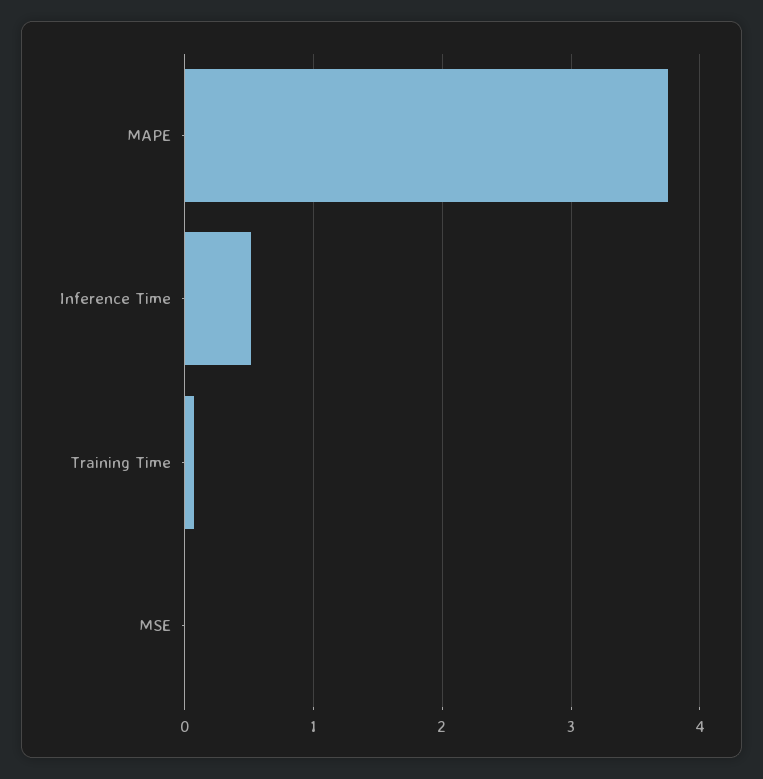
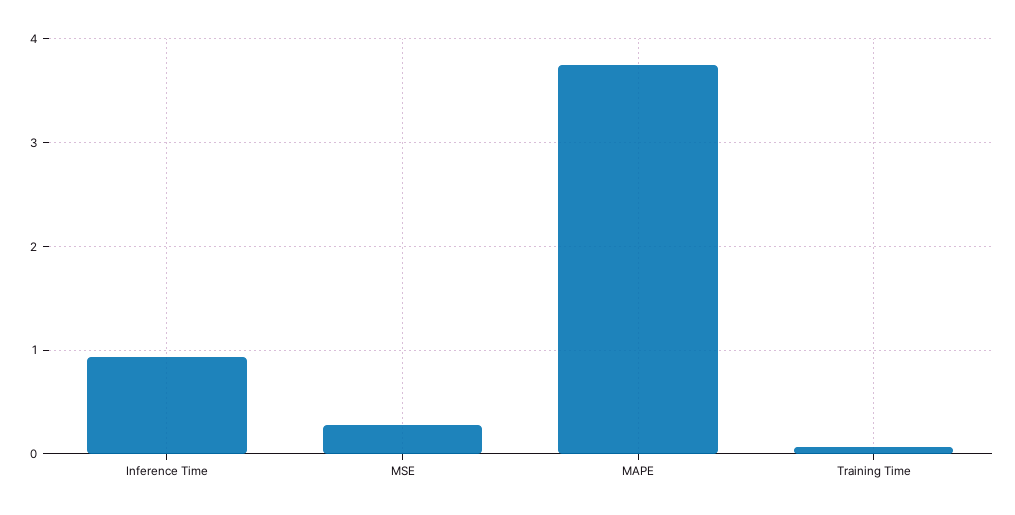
Inference Time: 0.5 -> 0.9
MSE: 0 -> 0.3

